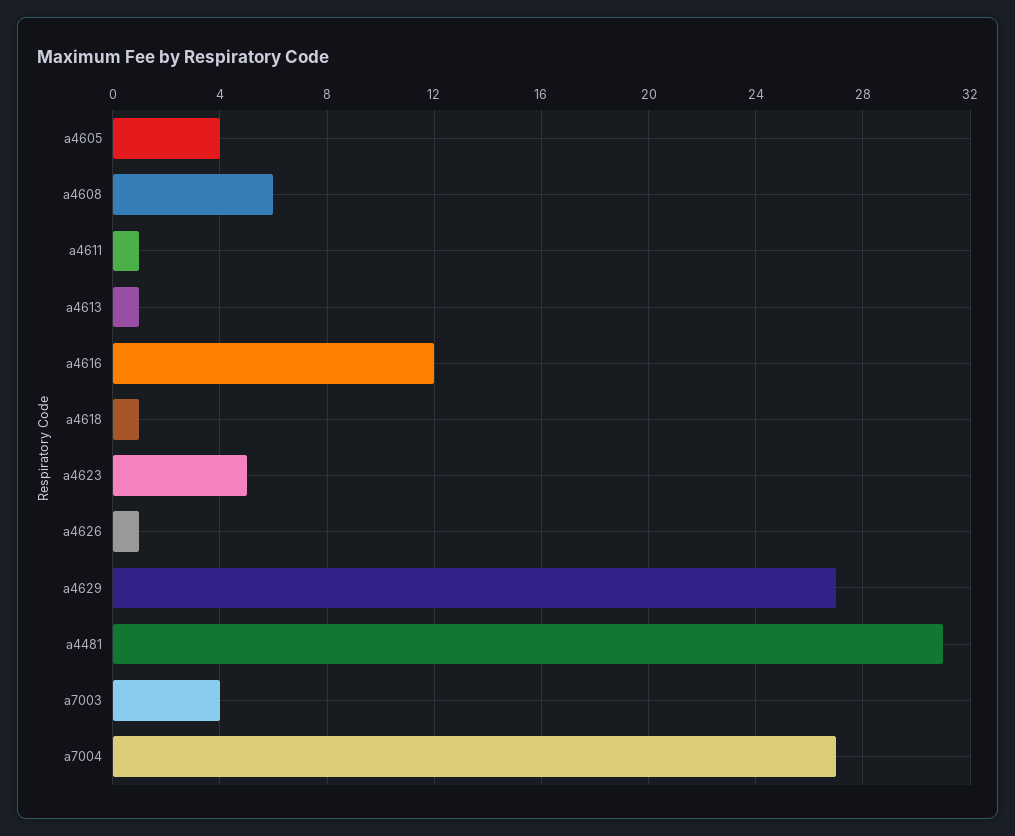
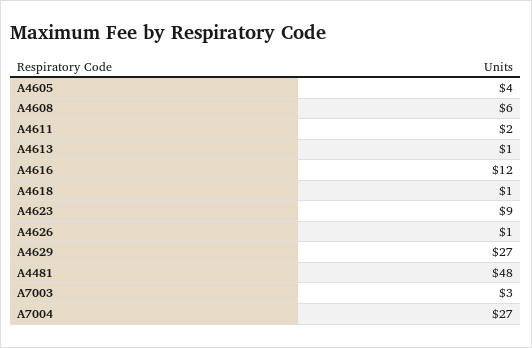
a4611: 1 -> 2
a4623: 5 -> 9
a4481: 31 -> 48
a7003: 4 -> 3

